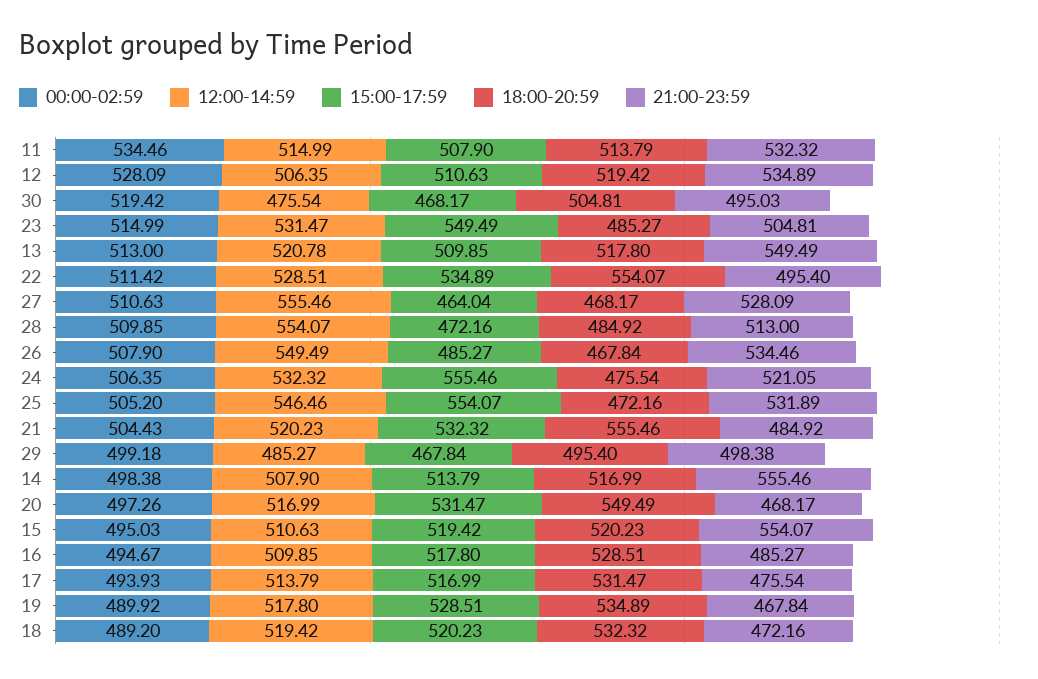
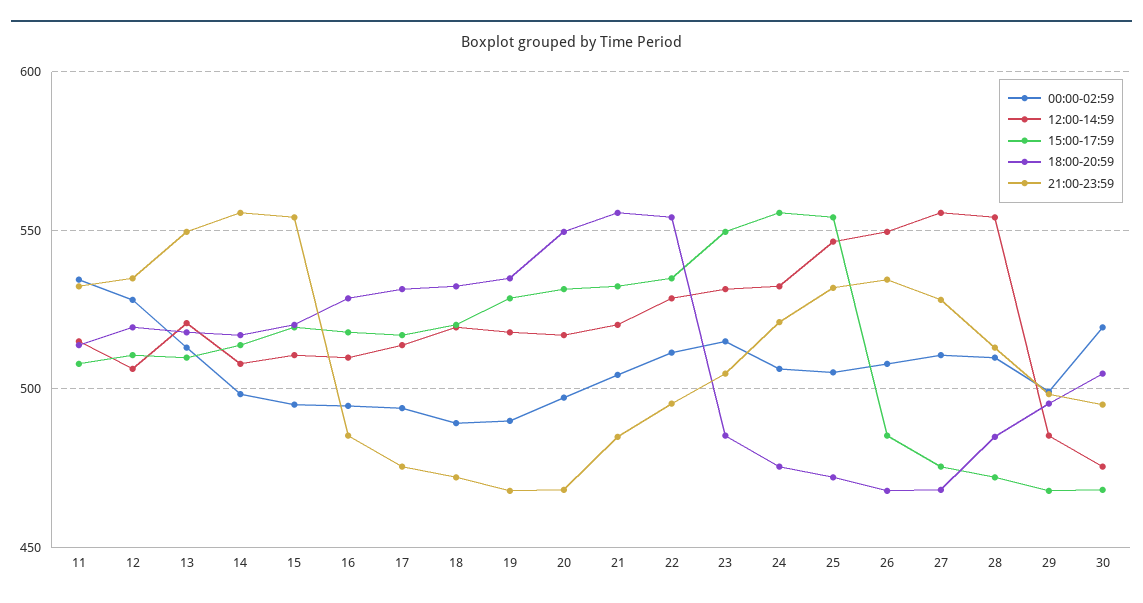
15:00-17:59, 27: 464.04 -> 475

